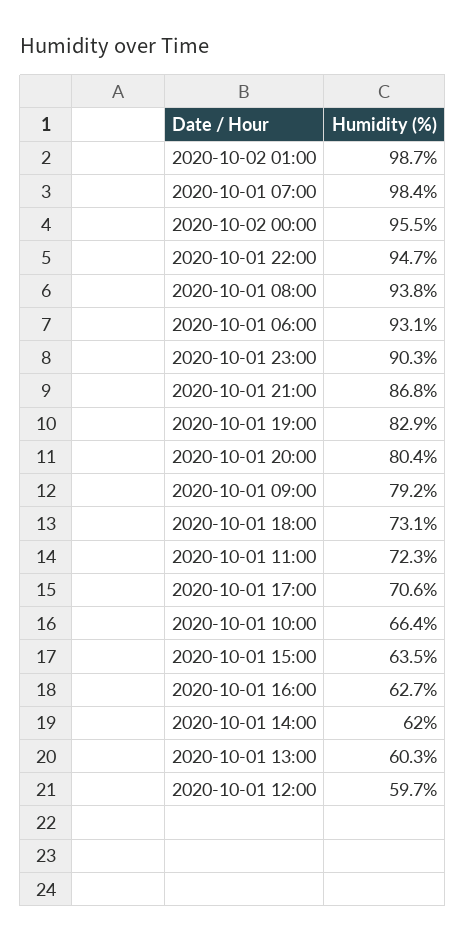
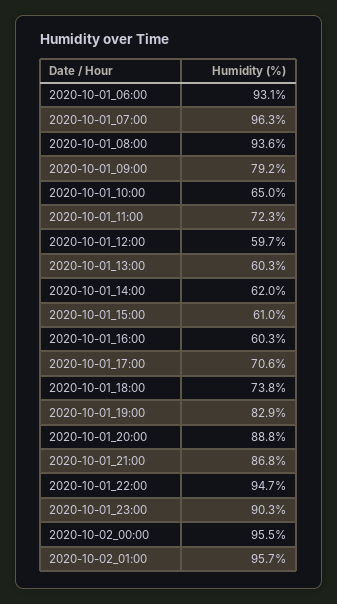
2020-10-02 01:00: 98.7 -> 95.7
2020-10-01 07:00: 98.4 -> 96.3
2020-10-01 08:00: 93.8 -> 93.6
2020-10-01 20:00: 80.4 -> 88.8
2020-10-01 18:00: 73.1 -> 73.8
2020-10-01 10:00: 66.4 -> 65
2020-10-01 15:00: 63.5 -> 61
2020-10-01 16:00: 62.7 -> 60.3

